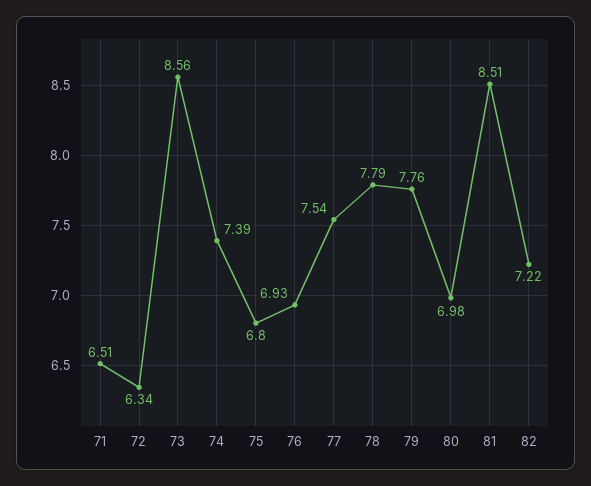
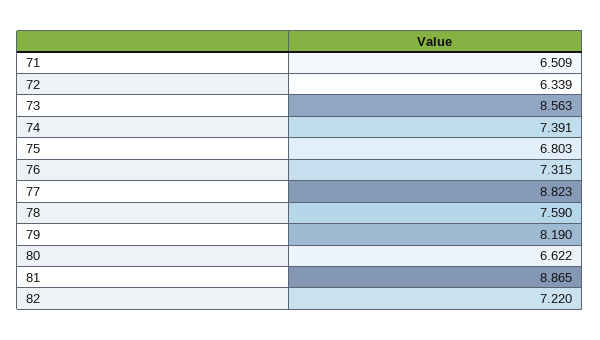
76: 6.93 -> 7.315
77: 7.54 -> 8.823
78: 7.79 -> 7.59
79: 7.76 -> 8.19
80: 6.98 -> 6.622
81: 8.51 -> 8.865

